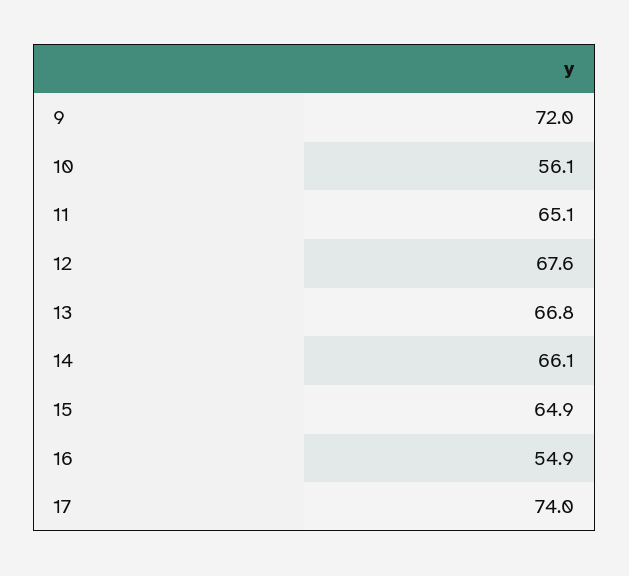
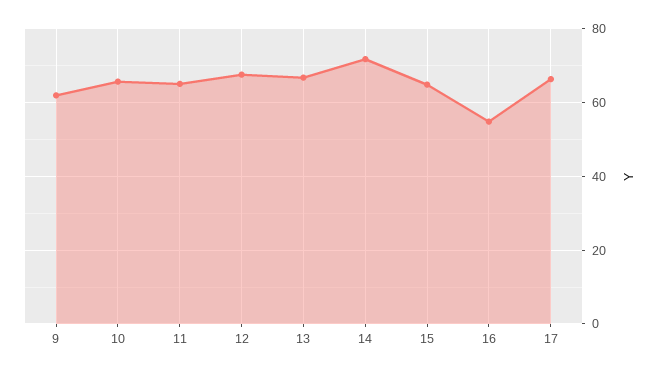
9: 72 -> 62
10: 56.1 -> 66
14: 66.1 -> 72
17: 74 -> 66

